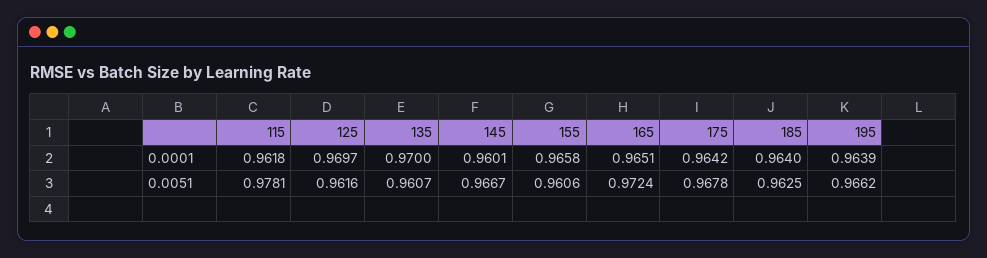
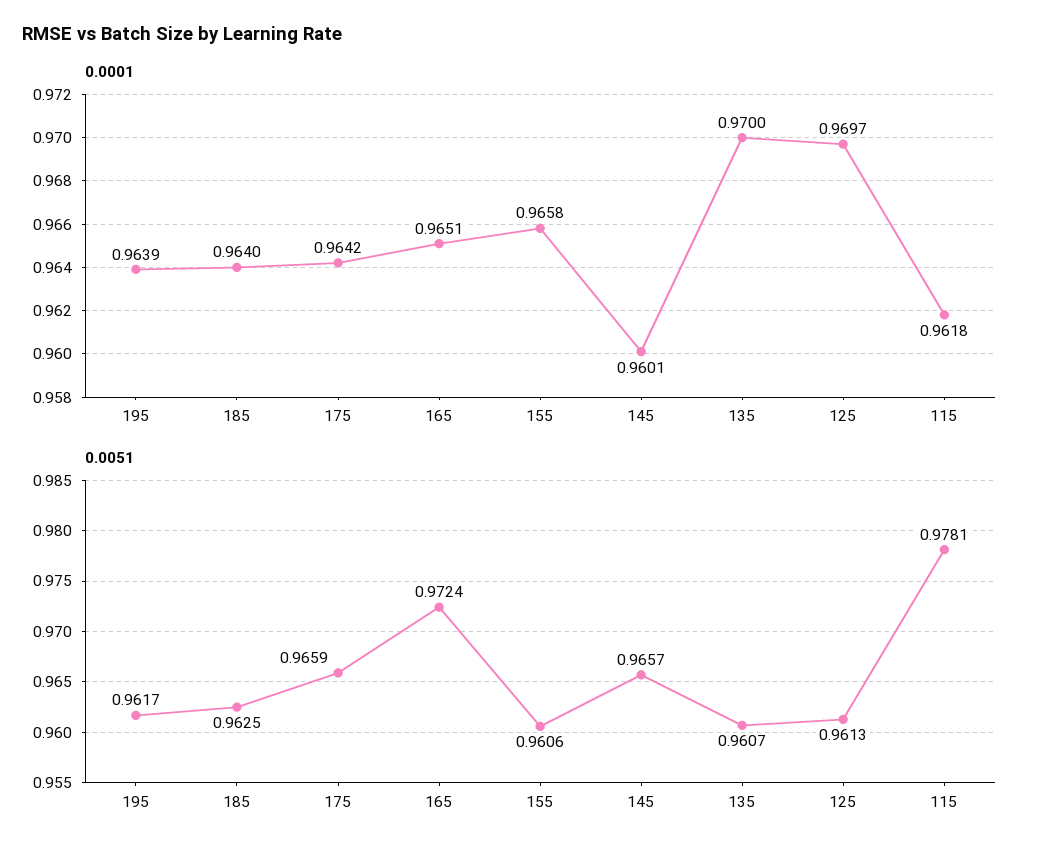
0.0051, 125: 0.9616 -> 0.9613
0.0051, 145: 0.9667 -> 0.9657
0.0051, 175: 0.9678 -> 0.9659
0.0051, 195: 0.9662 -> 0.9617

